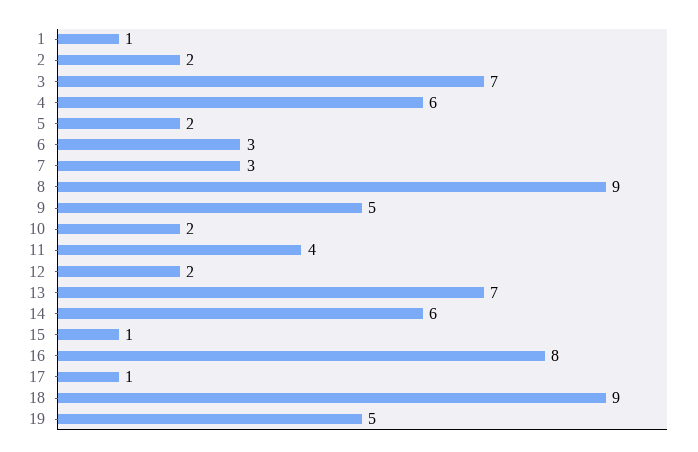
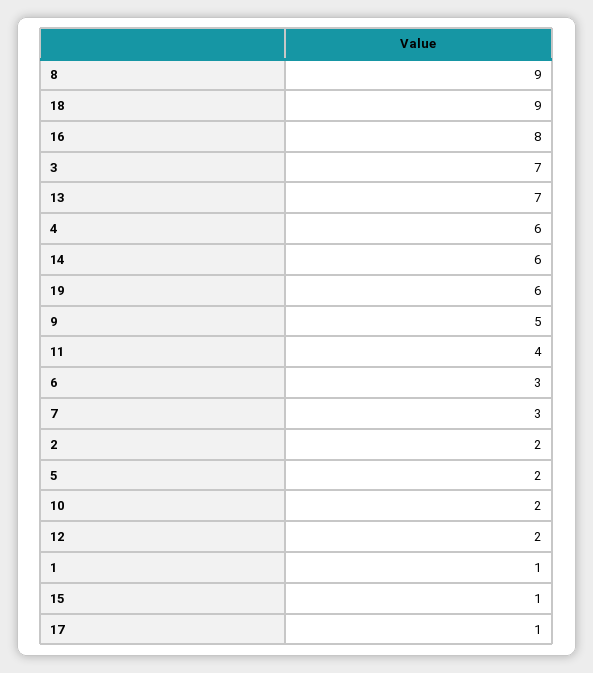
19: 5 -> 6

